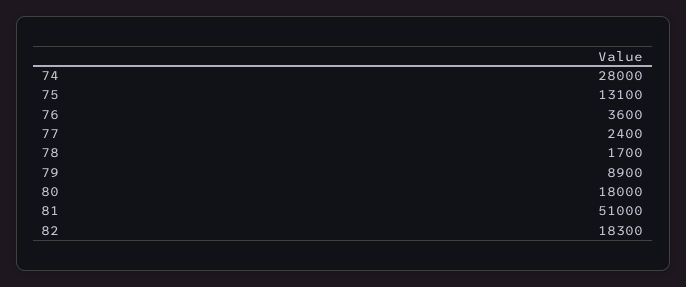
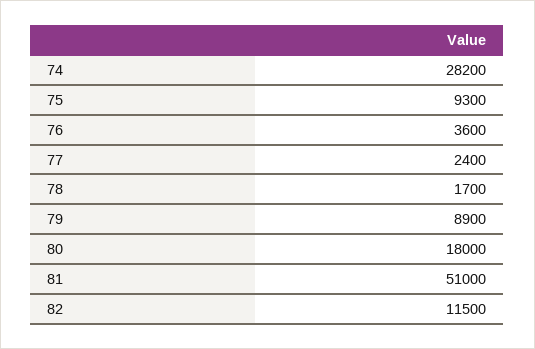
74: 28000 -> 28200
75: 13100 -> 9300
82: 18300 -> 11500

